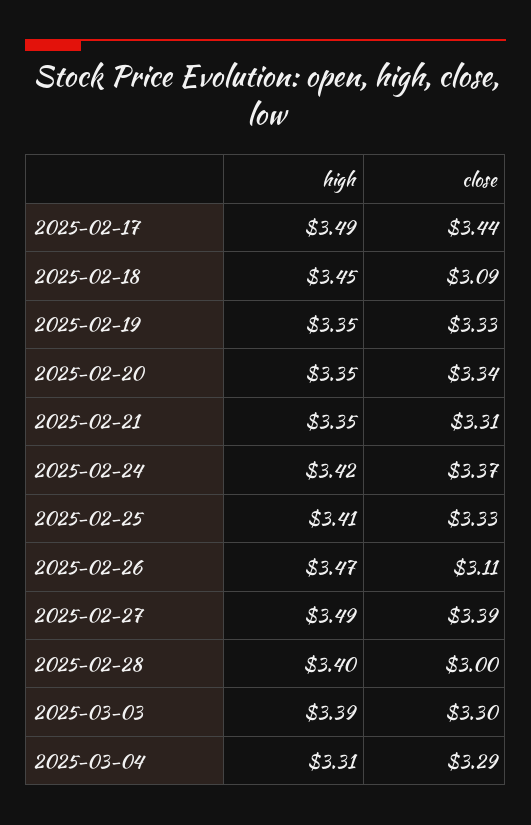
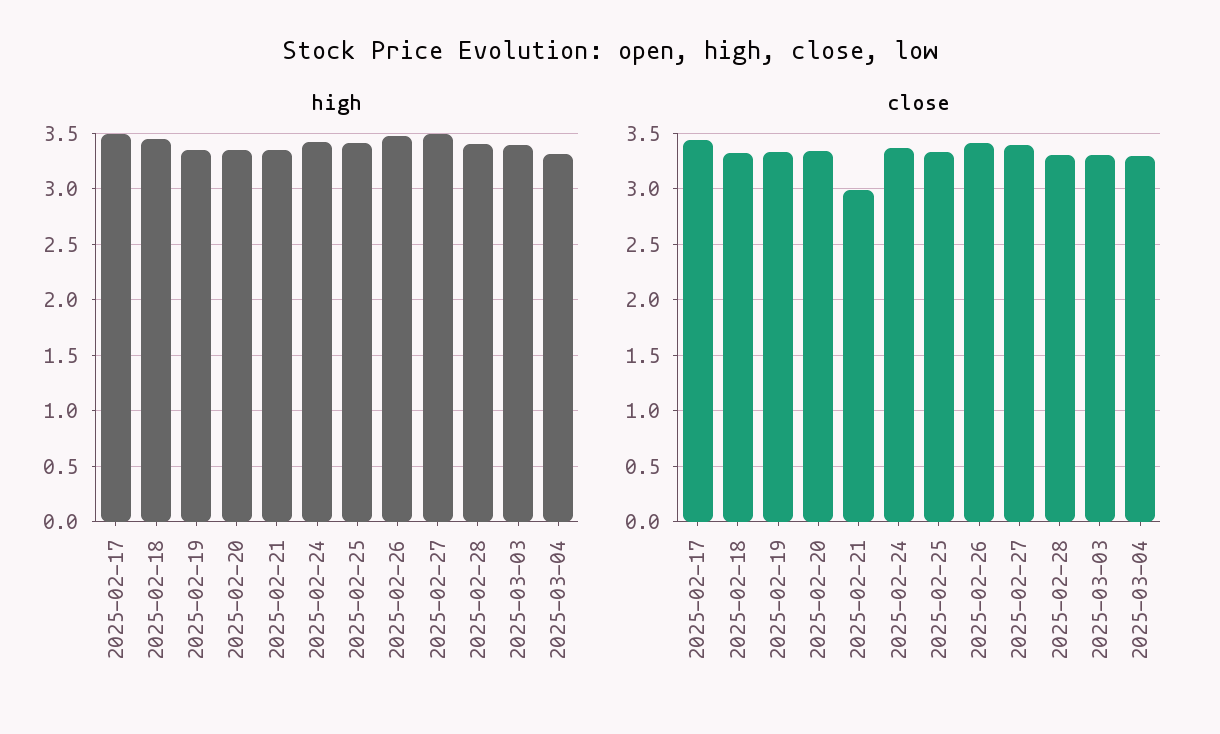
close, 2025-02-18: 3.09 -> 3.3
close, 2025-02-21: 3.31 -> 3
close, 2025-02-26: 3.11 -> 3.4
close, 2025-02-28: 3 -> 3.3

